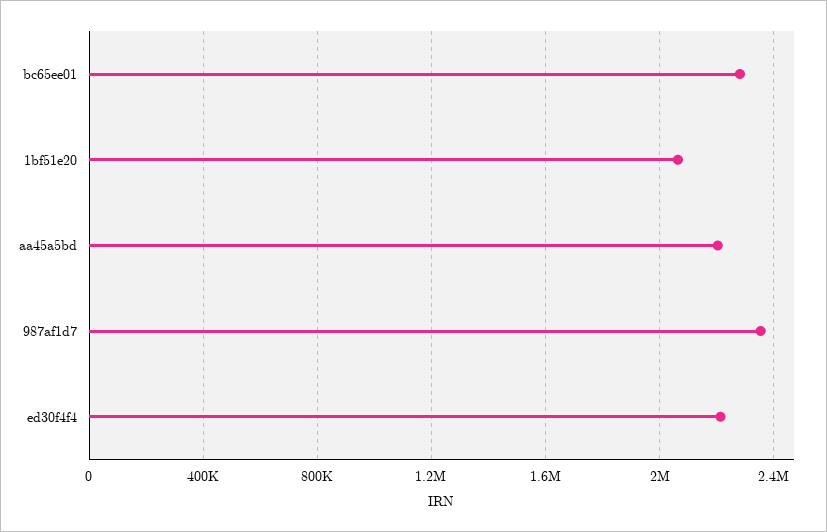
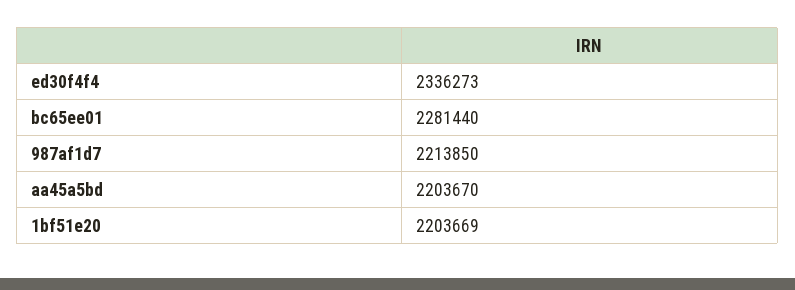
1bf51e20: 2050000 -> 2203669
987af1d7: 2350000 -> 2213850
ed30f4f4: 2200000 -> 2336273

